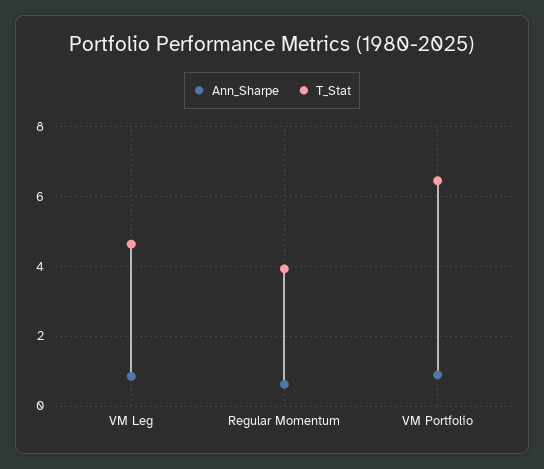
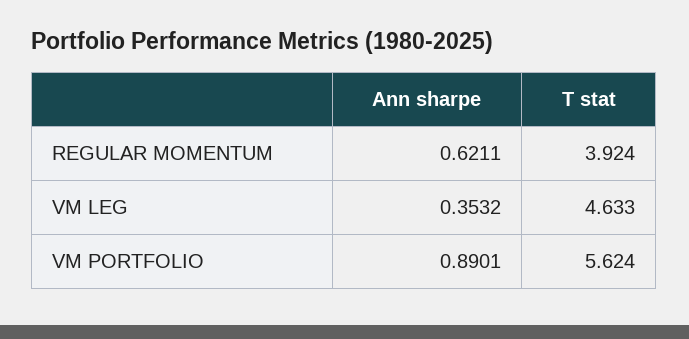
Ann_Sharpe, VM Leg: 0.8 -> 0.3532
T_Stat, VM Portfolio: 6.4 -> 5.624

